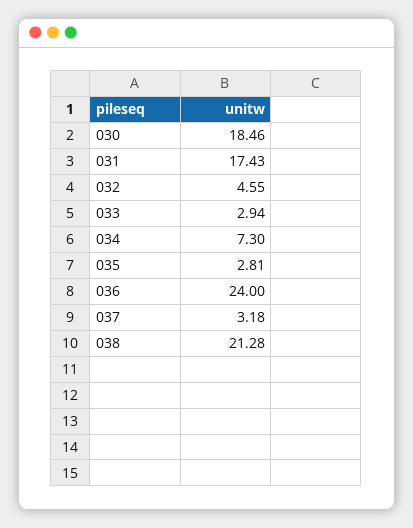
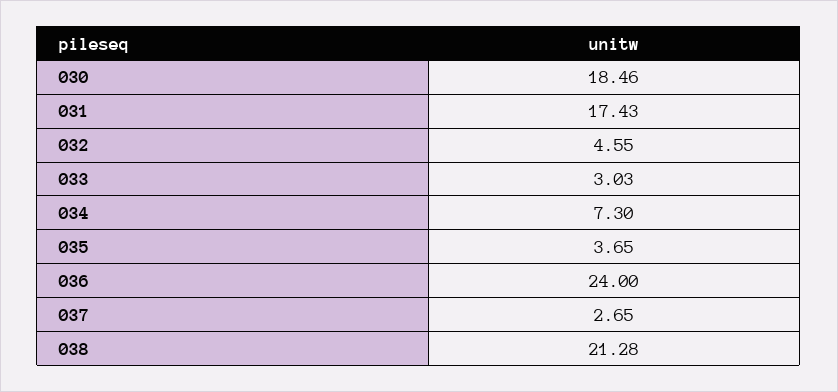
033: 2.94 -> 3.03
035: 2.81 -> 3.65
037: 3.18 -> 2.65

